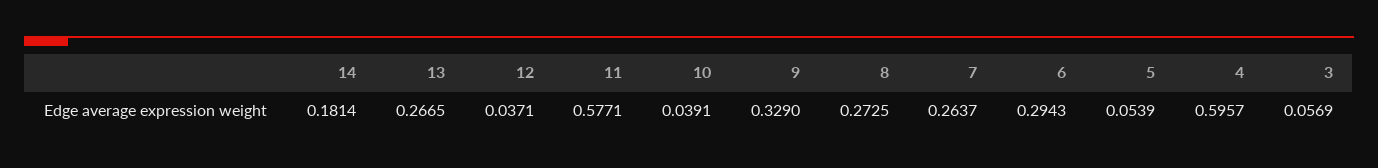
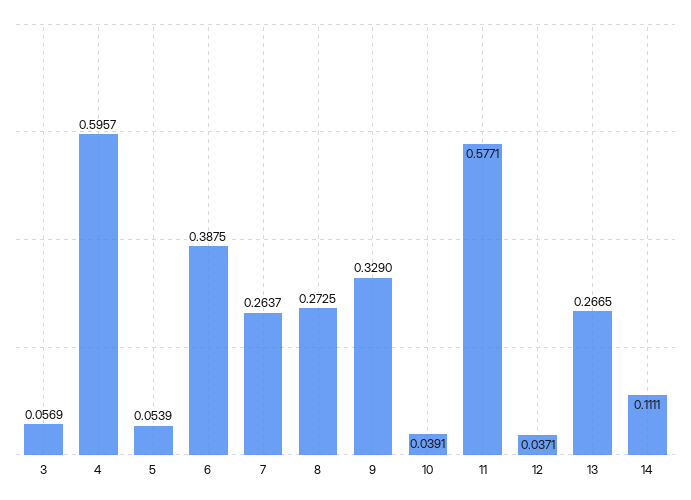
14: 0.1814 -> 0.1111
6: 0.2943 -> 0.3875

